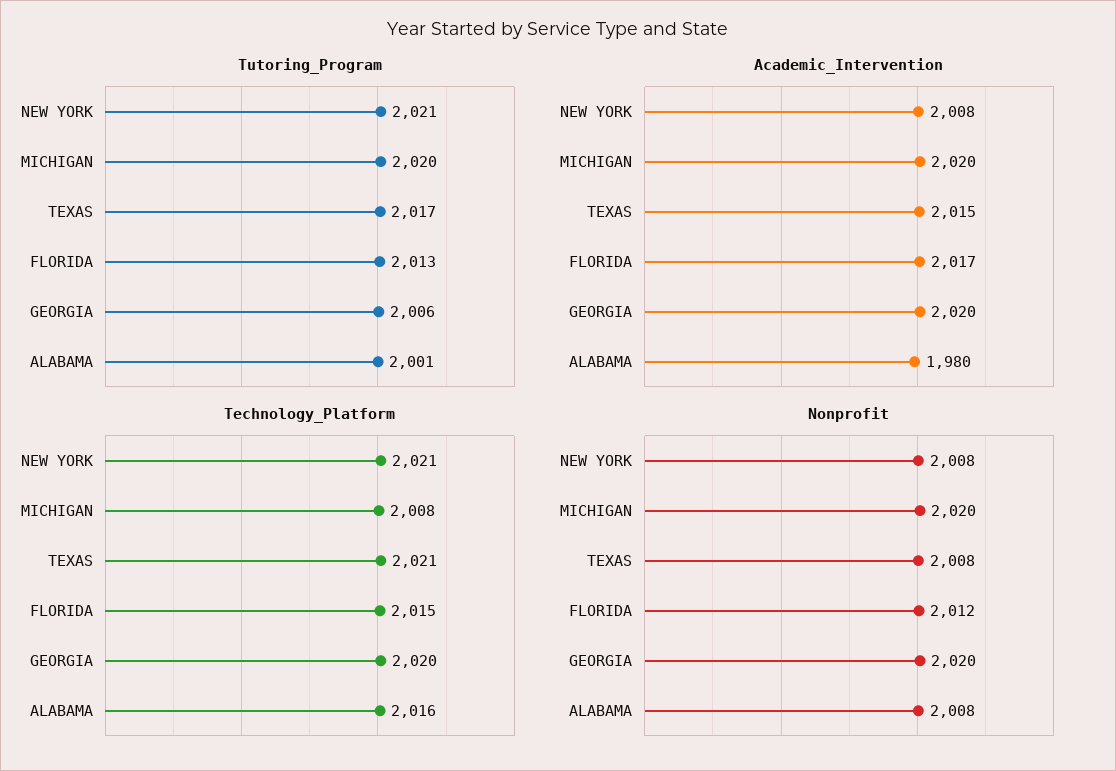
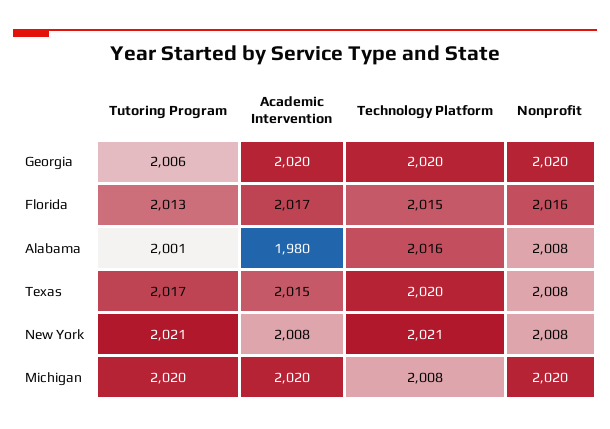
Technology_Platform, TEXAS: 2021 -> 2020
Nonprofit, FLORIDA: 2012 -> 2016

